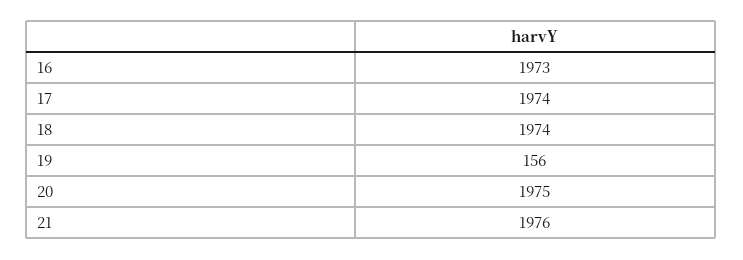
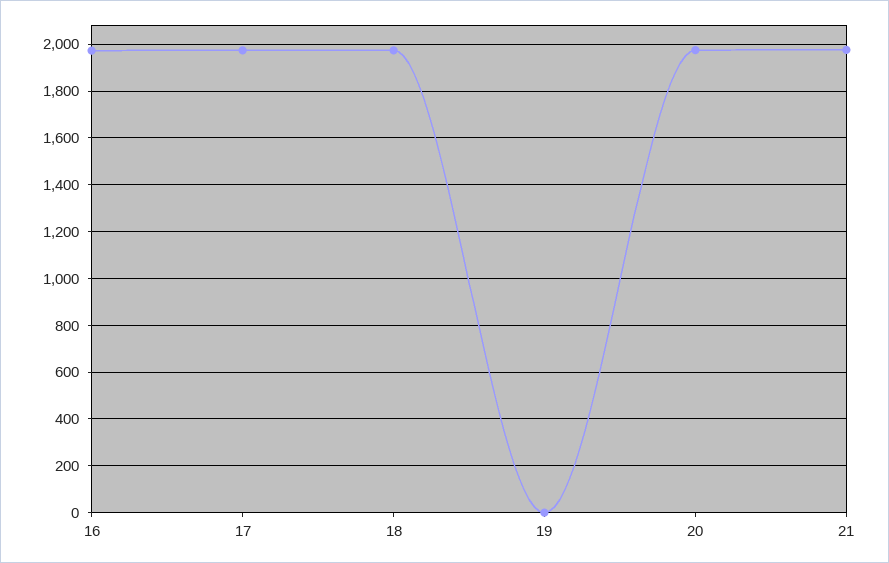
19: 156 -> 0

